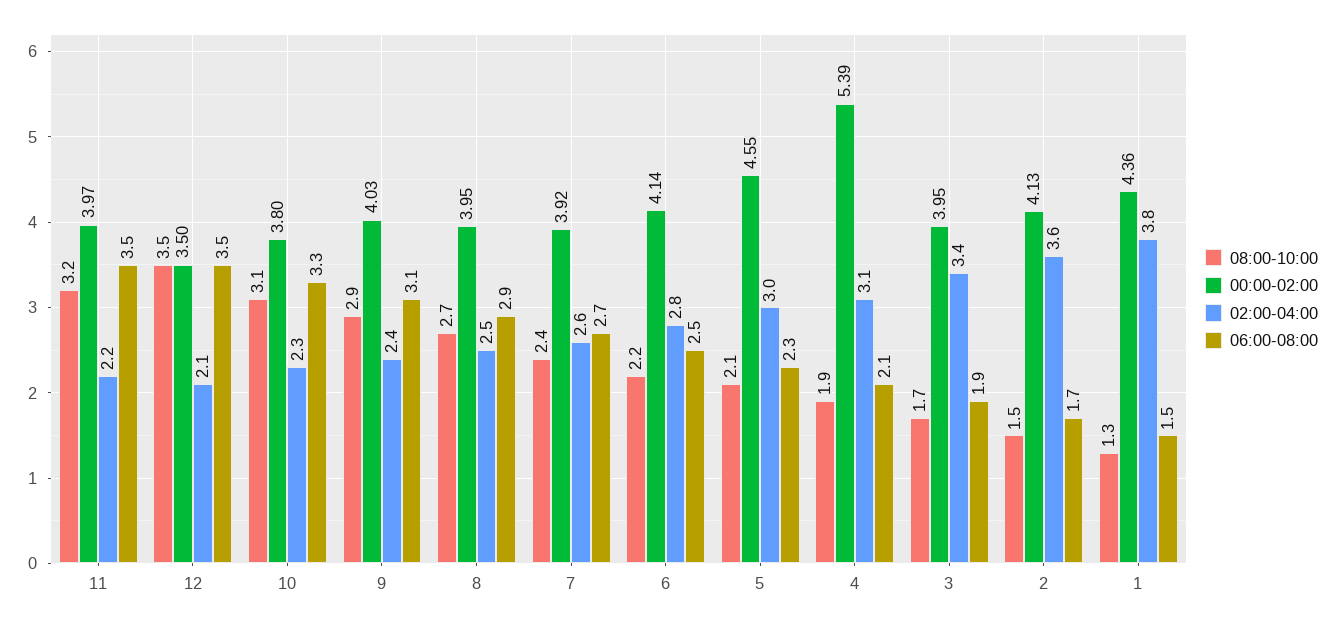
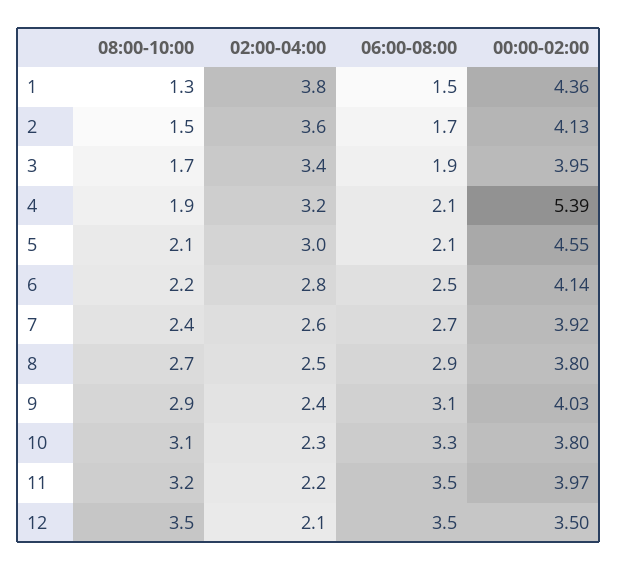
00:00-02:00, 8: 3.95 -> 3.8
06:00-08:00, 5: 2.3 -> 2.1
02:00-04:00, 4: 3.1 -> 3.2

